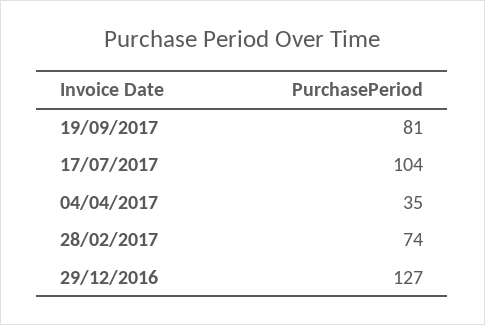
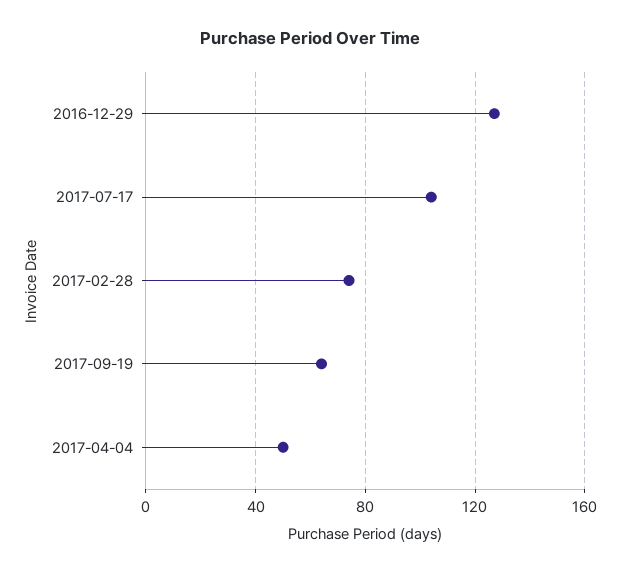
19/09/2017: 81 -> 65
04/04/2017: 35 -> 50

